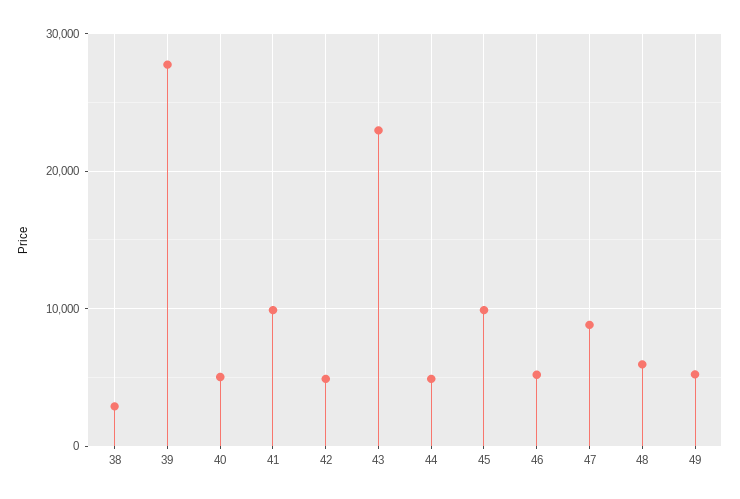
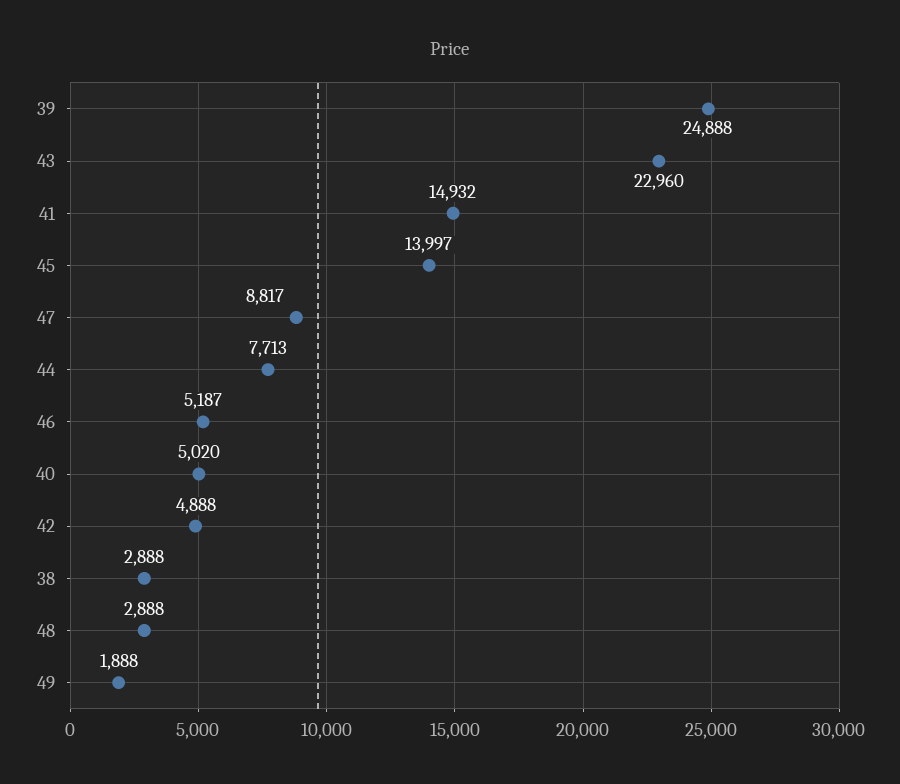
39: 28000 -> 24888
41: 10000 -> 14932
44: 5000 -> 7713
45: 10000 -> 13997
48: 6000 -> 2888
49: 5000 -> 1888

